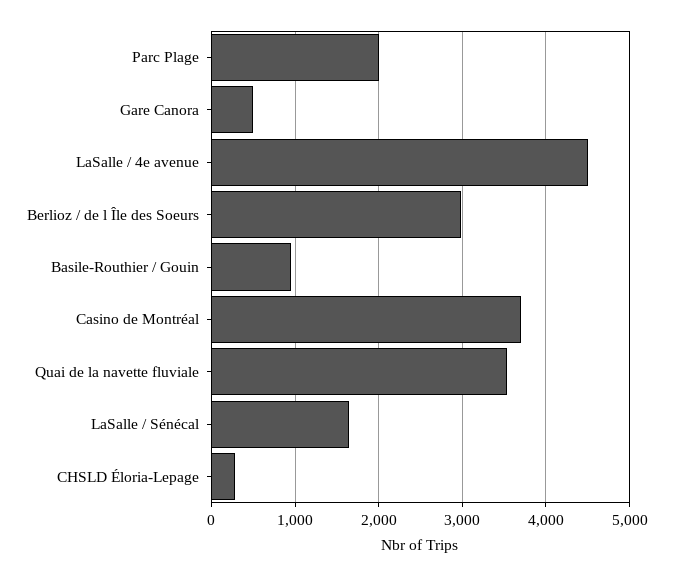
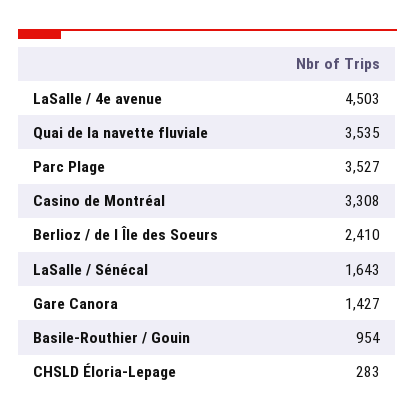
Parc Plage: 2000 -> 3527
Gare Canora: 500 -> 1427
Berlioz / de l Île des Soeurs: 3000 -> 2410
Casino de Montréal: 3700 -> 3308

